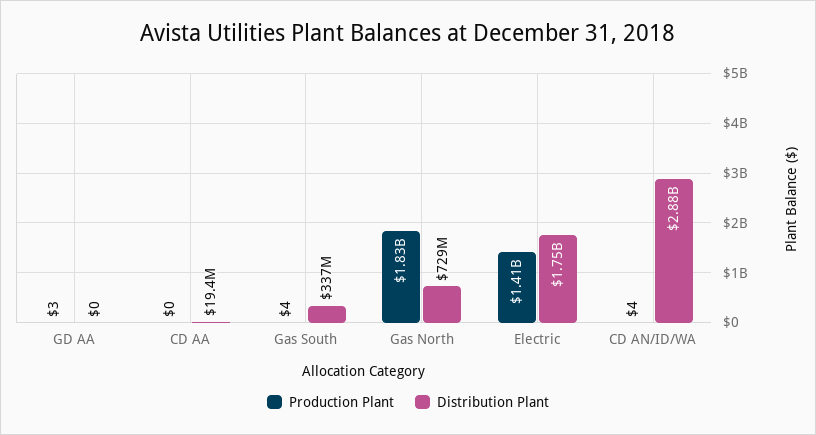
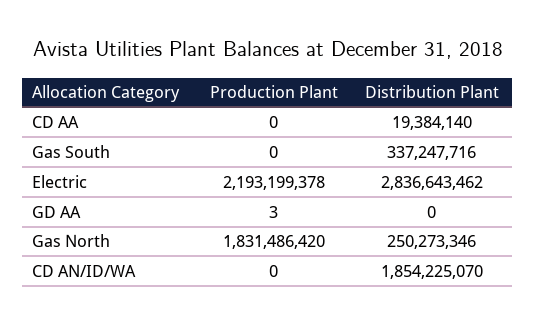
Production Plant, Gas South: 4 -> 0
Distribution Plant, Gas North: 729000000 -> 250273346
Production Plant, Electric: 1410000000 -> 2193199378
Distribution Plant, Electric: 1750000000 -> 2836643462
Production Plant, CD AN/ID/WA: 4 -> 0
Distribution Plant, CD AN/ID/WA: 2880000000 -> 1854225070

